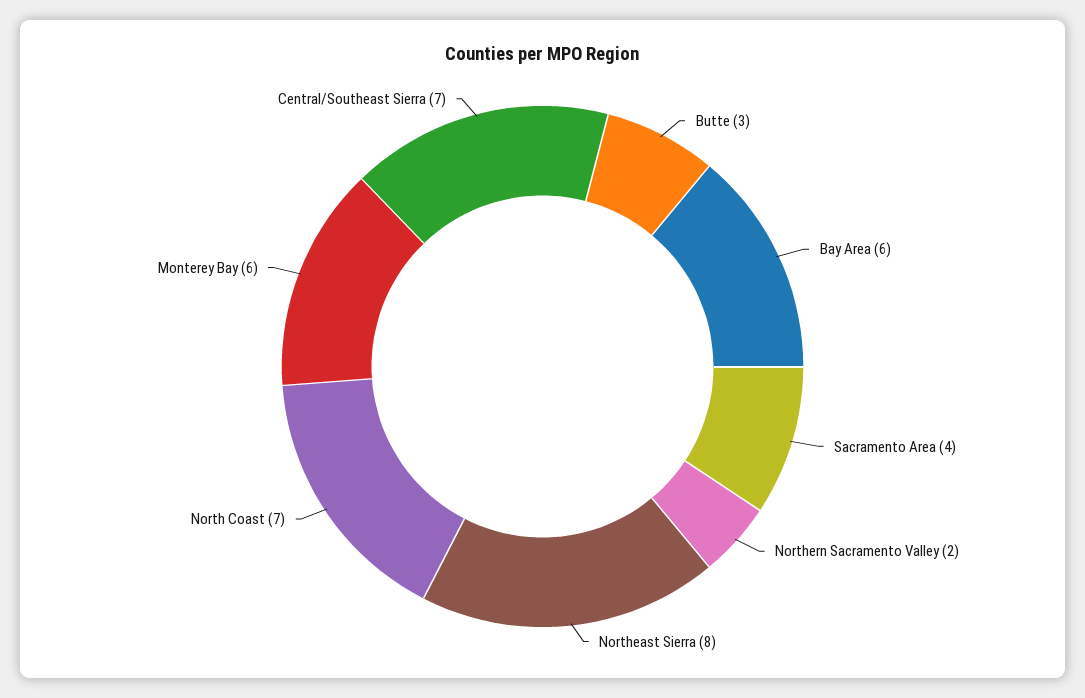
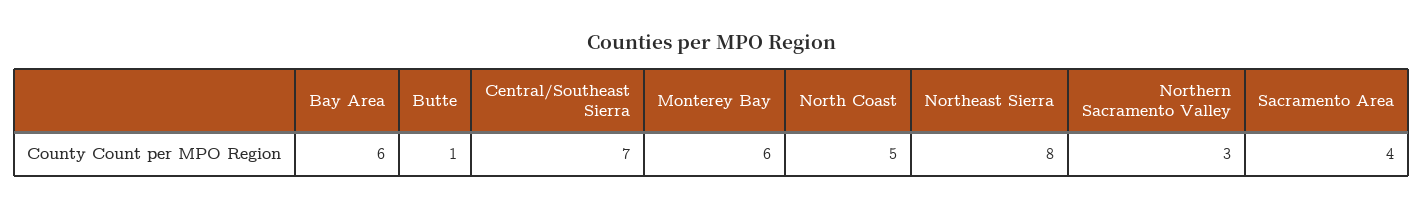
Butte: 3 -> 1
Northern Sacramento Valley: 2 -> 3
North Coast: 7 -> 5

